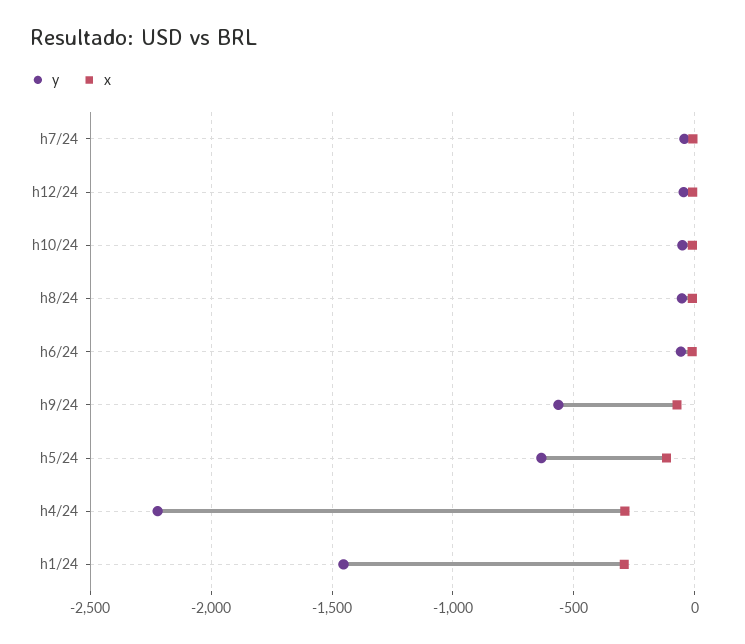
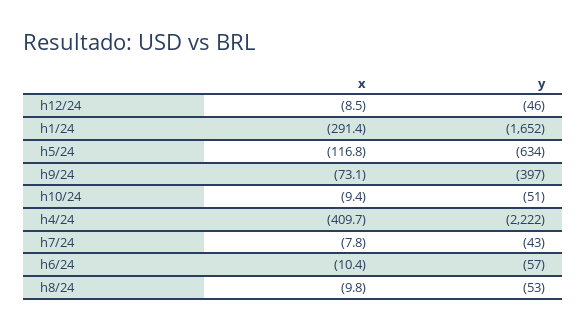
y, h9/24: -550 -> -397
x, h4/24: -300 -> -409.7
y, h1/24: -1450 -> -1652

